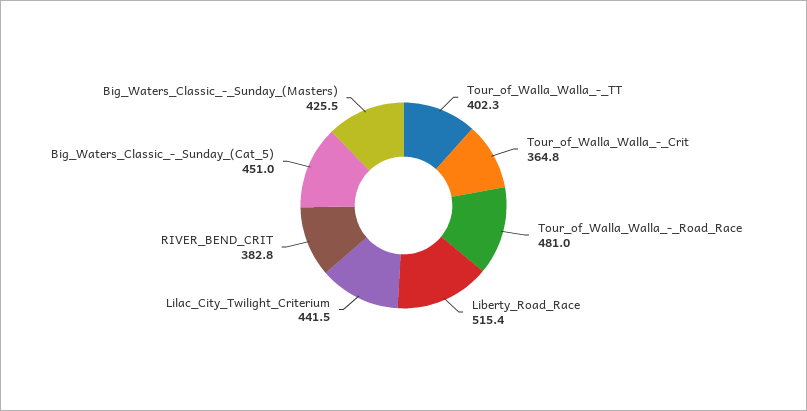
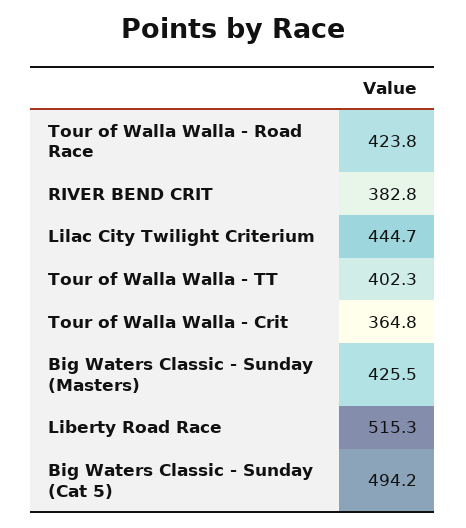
Tour_of_Walla_Walla_-_Road_Race: 481 -> 423.8
Liberty_Road_Race: 515.4 -> 515.3
Lilac_City_Twilight_Criterium: 441.5 -> 444.7
Big_Waters_Classic_-_Sunday_(Cat_5): 451 -> 494.2

